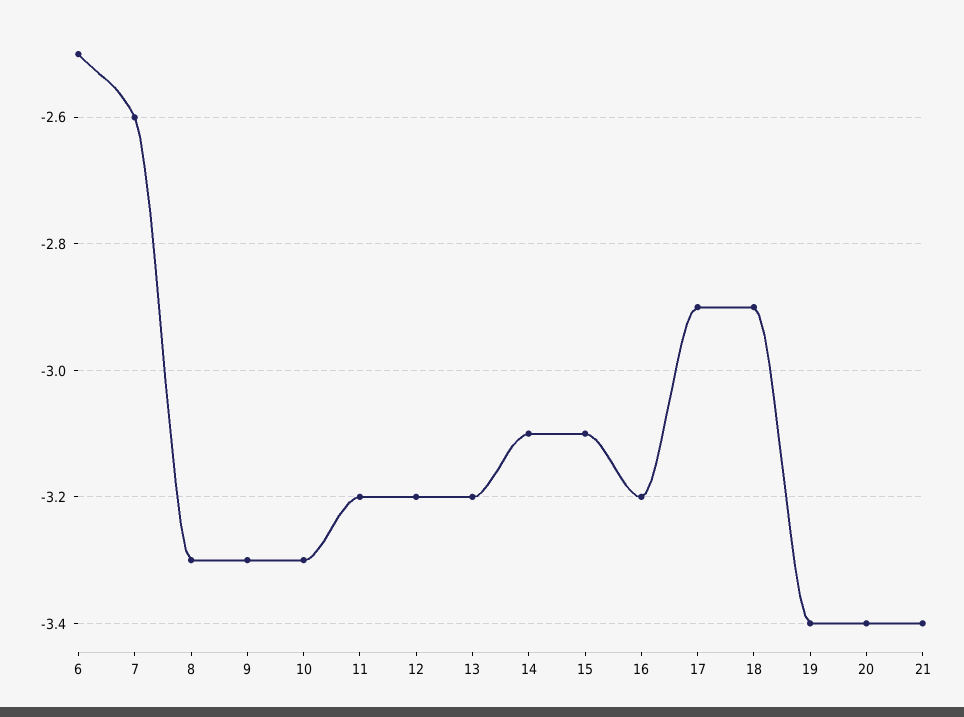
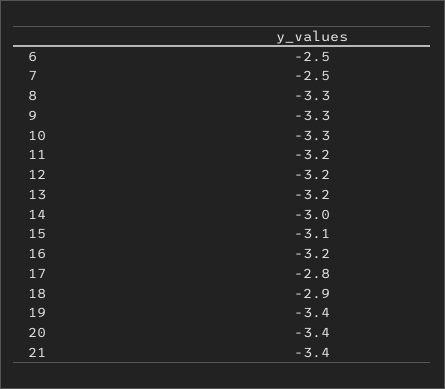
7: -2.6 -> -2.5
14: -3.1 -> -3
17: -2.9 -> -2.8

